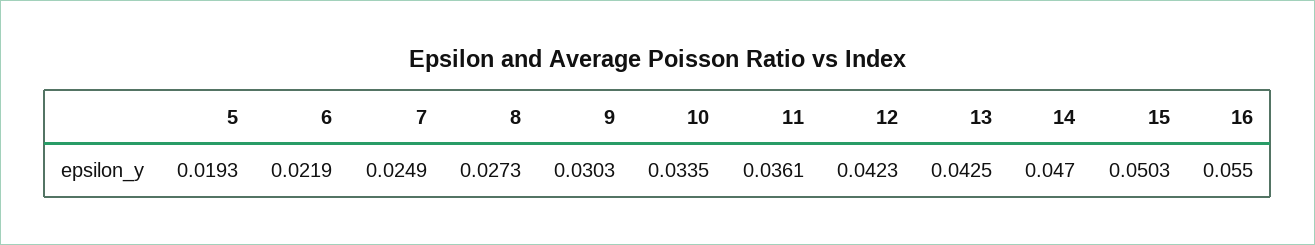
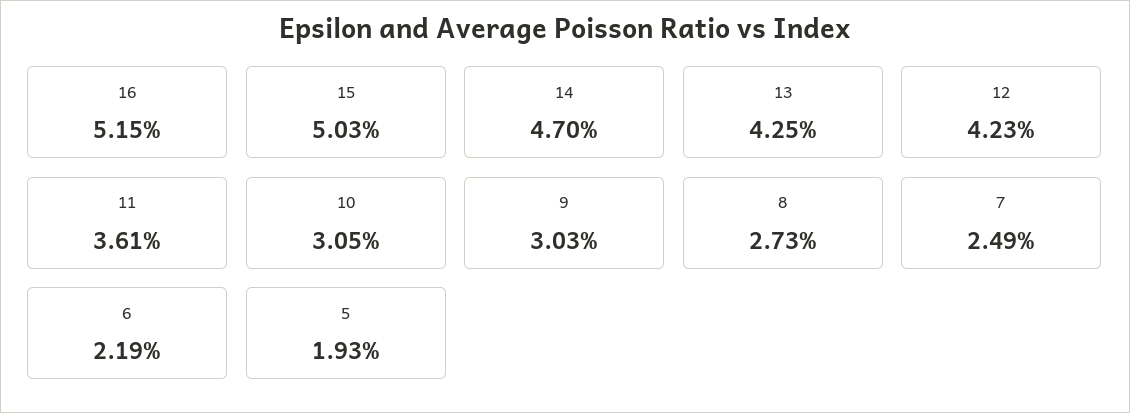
10: 0.0335 -> 0.0305
16: 0.055 -> 0.0515

